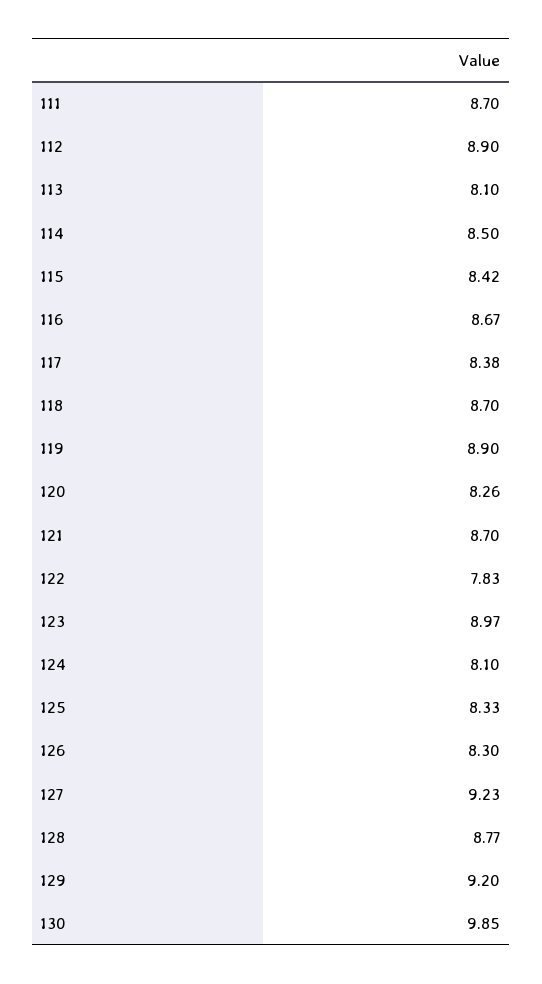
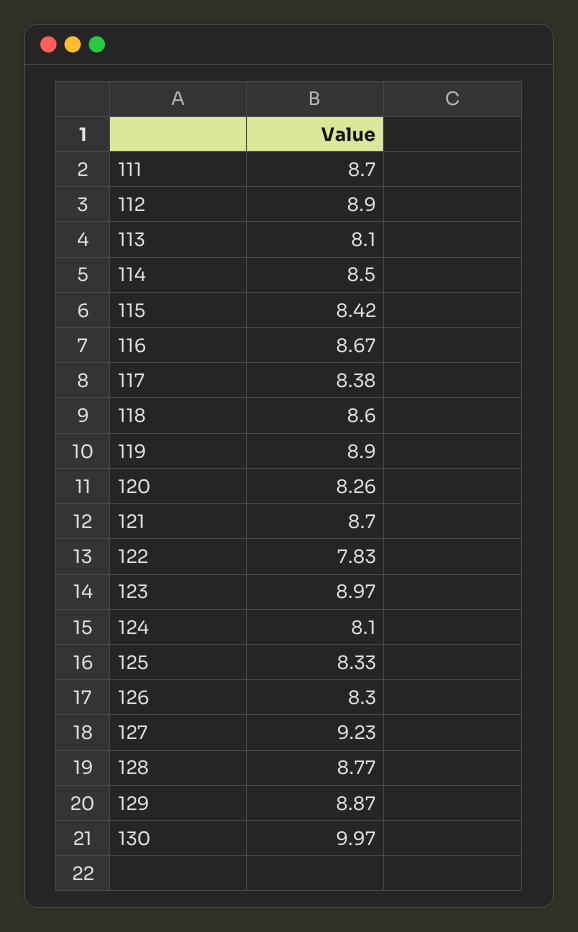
118: 8.7 -> 8.6
129: 9.2 -> 8.87
130: 9.85 -> 9.97

